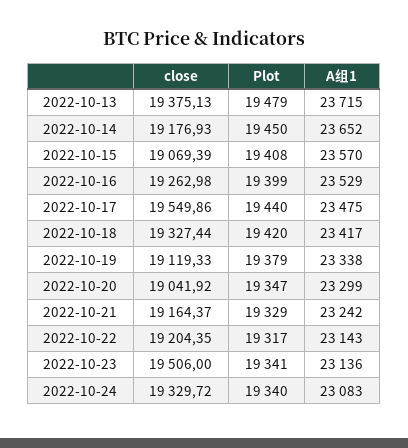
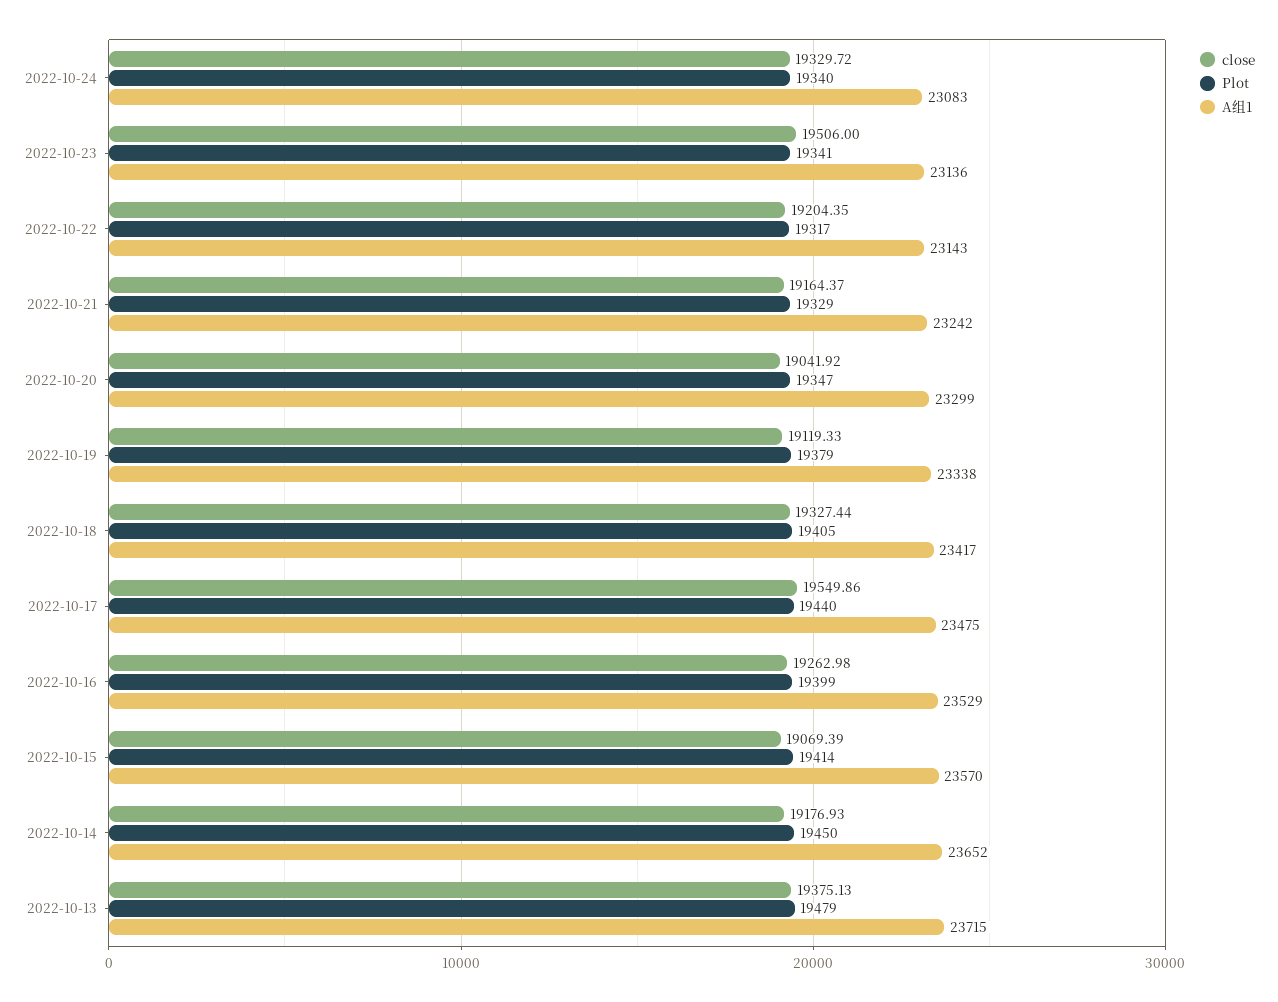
Plot, 2022-10-15: 19408 -> 19414
Plot, 2022-10-18: 19420 -> 19405

